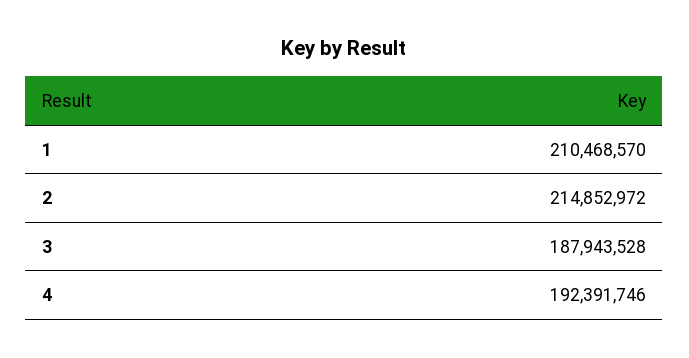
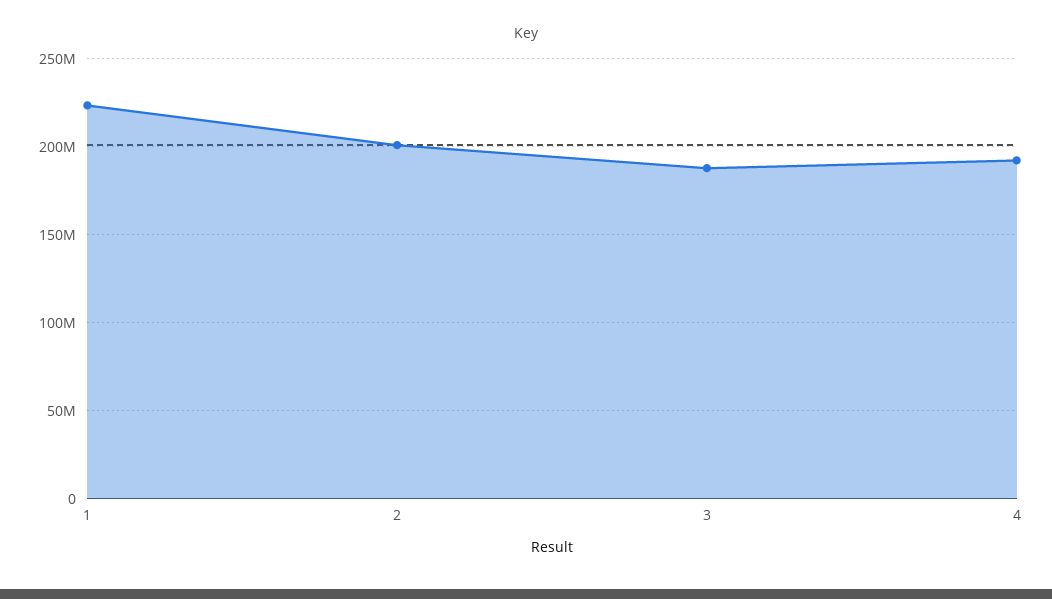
1: 210468570 -> 225000000
2: 214852972 -> 200000000

